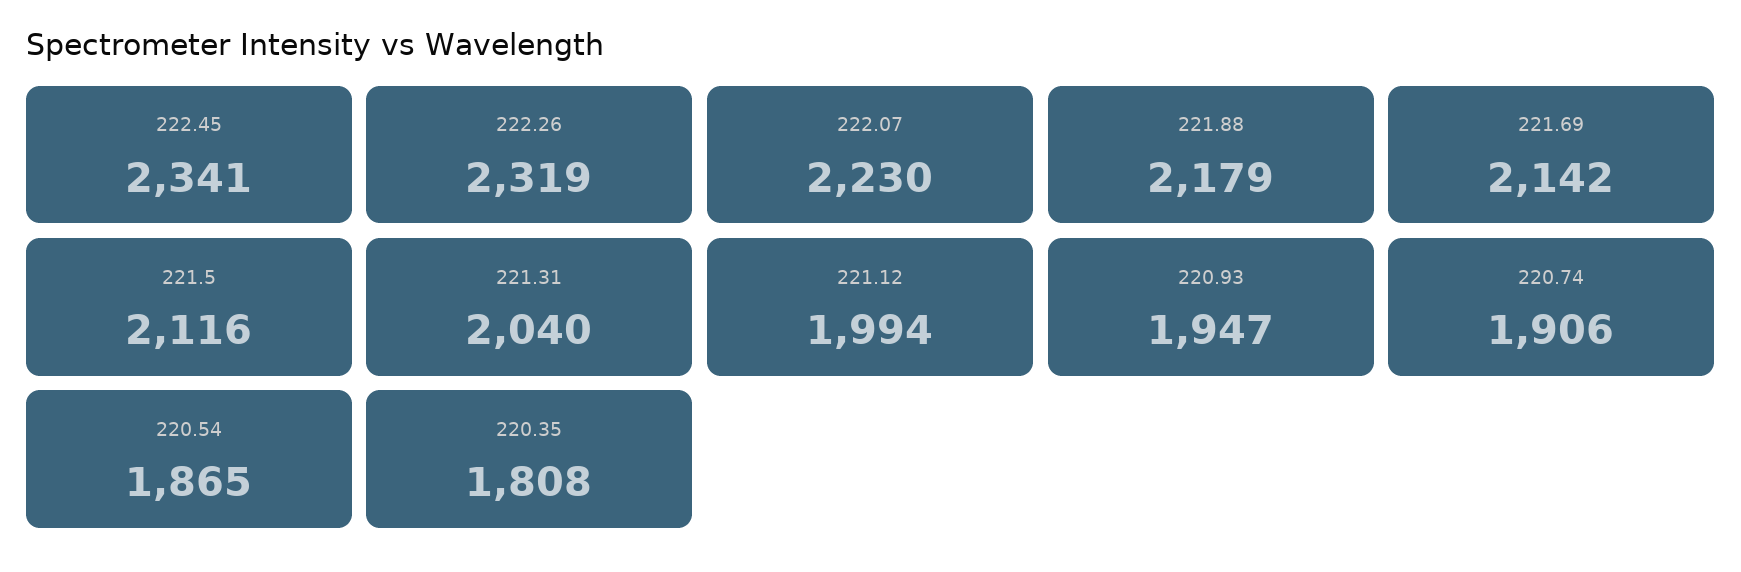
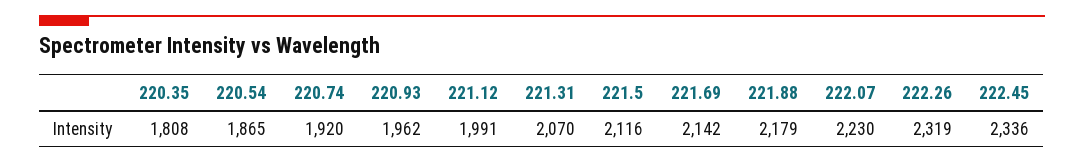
222.45: 2341 -> 2336
221.31: 2040 -> 2070
221.12: 1994 -> 1991
220.93: 1947 -> 1962
220.74: 1906 -> 1920

